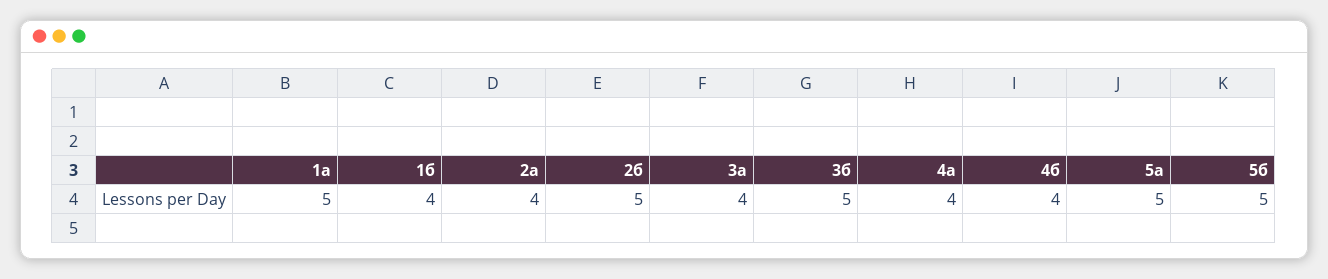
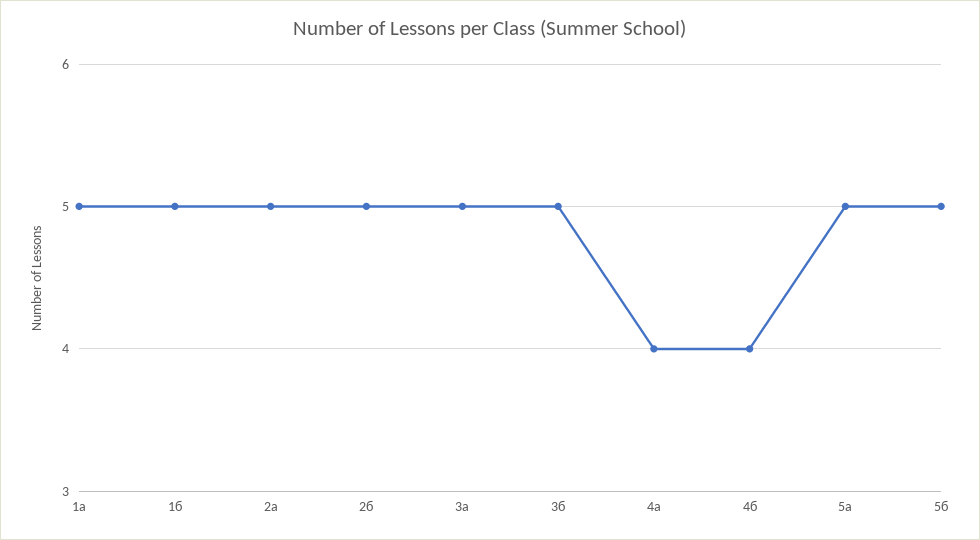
1б: 4 -> 5
2а: 4 -> 5
3а: 4 -> 5

